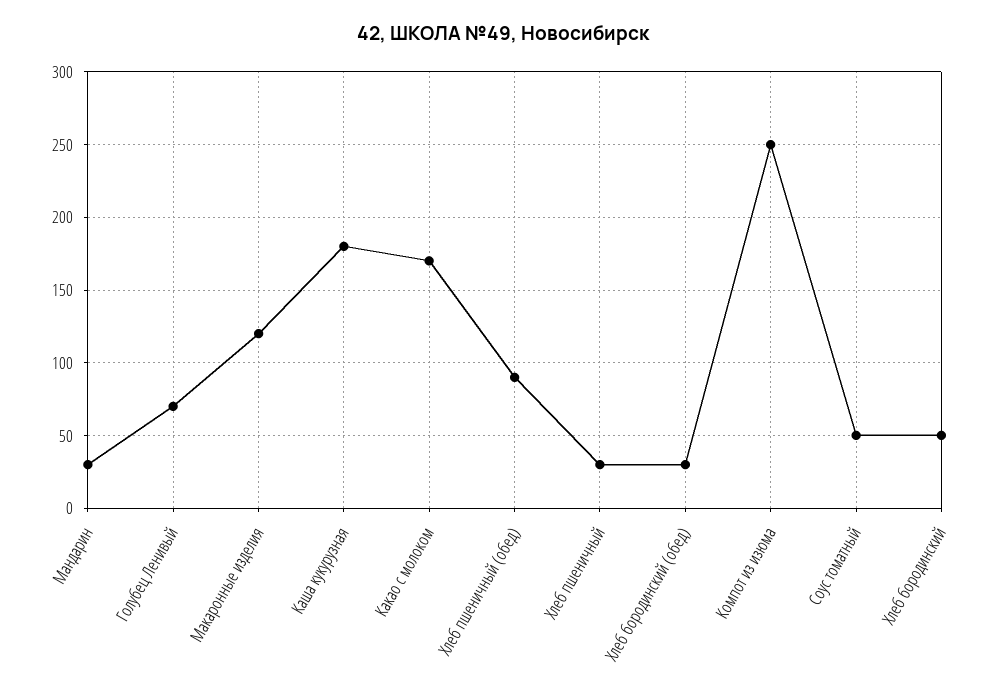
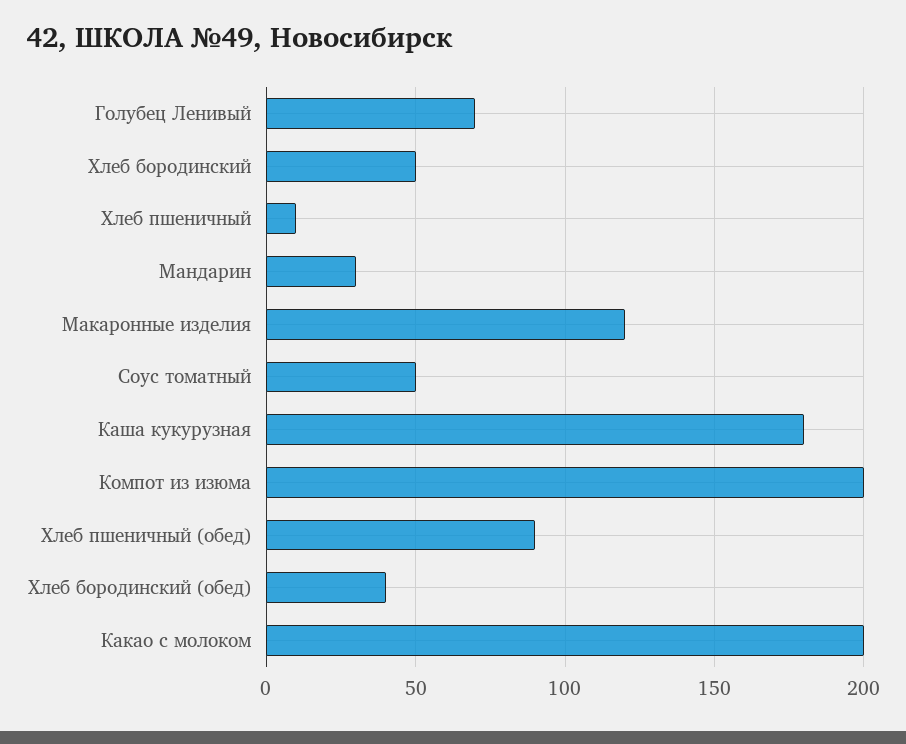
Какао с молоком: 170 -> 200
Хлеб пшеничный: 30 -> 10
Хлеб бородинский (обед): 30 -> 40
Компот из изюма: 250 -> 200

